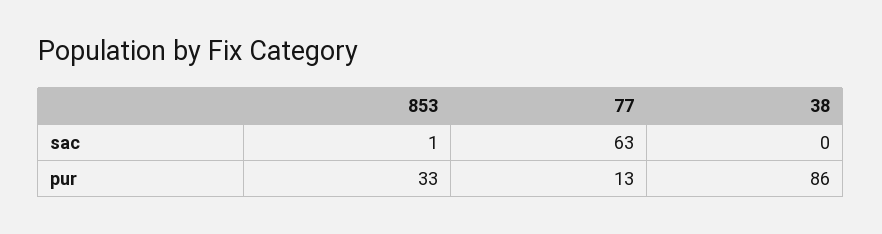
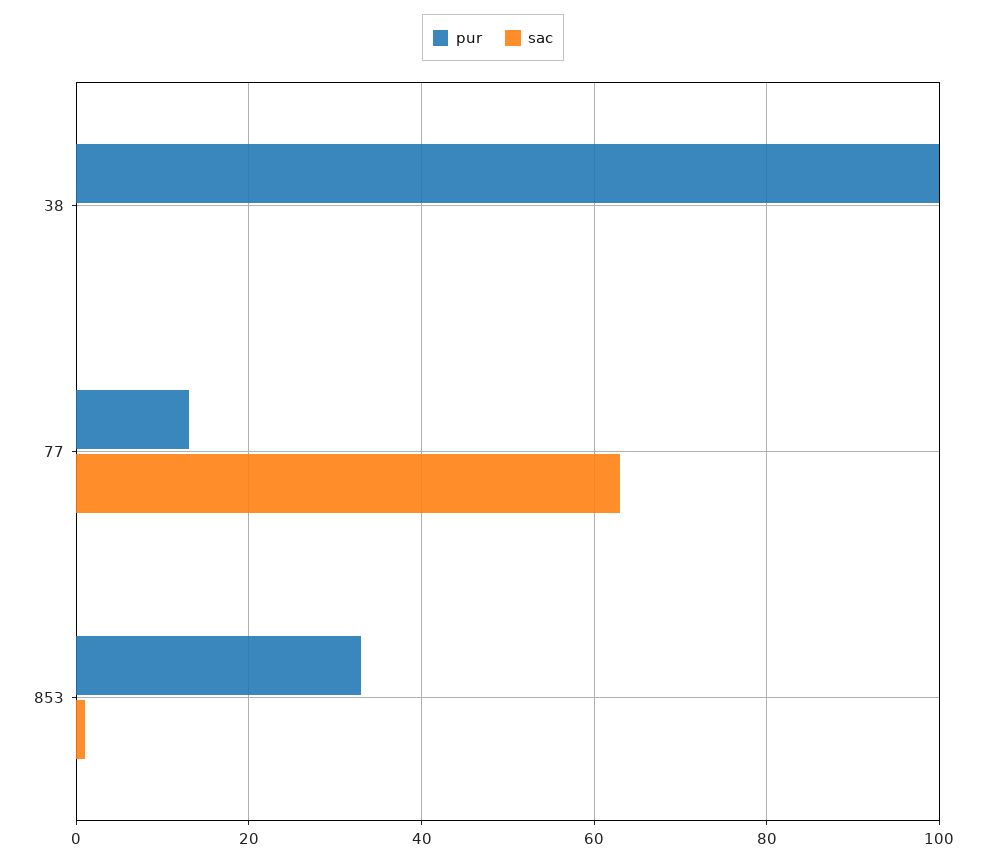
pur, 38: 86 -> 100

